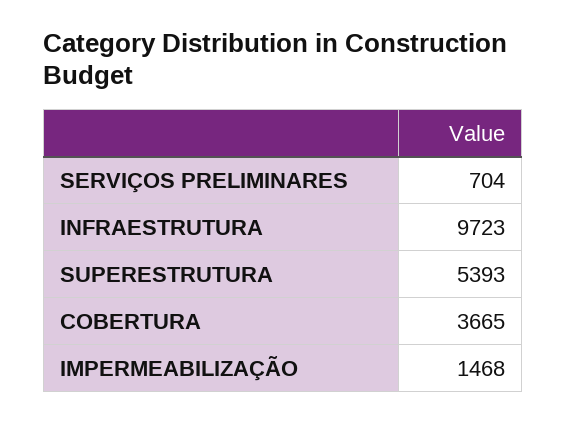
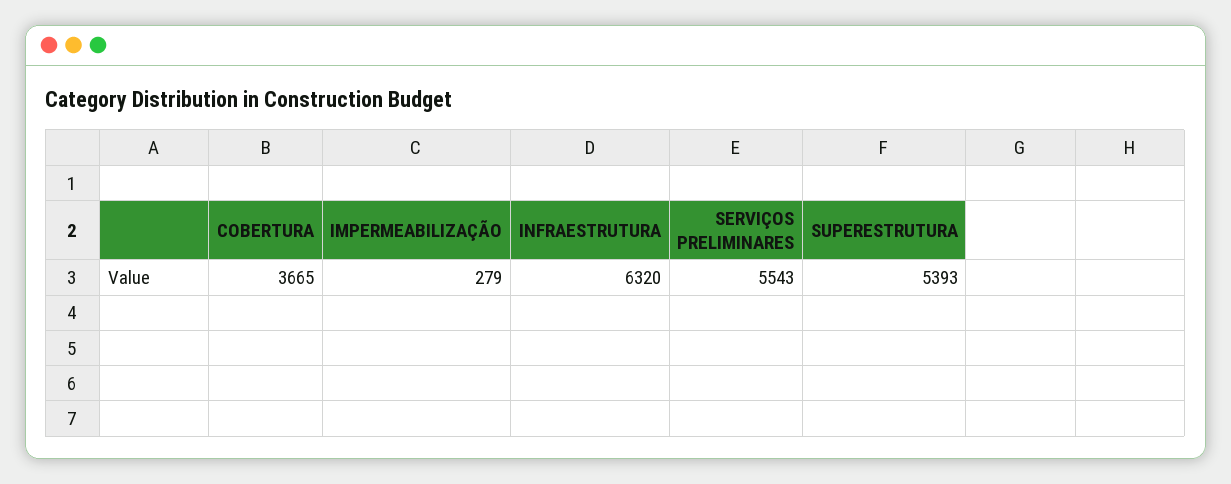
SERVIÇOS PRELIMINARES: 704 -> 5543
INFRAESTRUTURA: 9723 -> 6320
IMPERMEABILIZAÇÃO: 1468 -> 279

